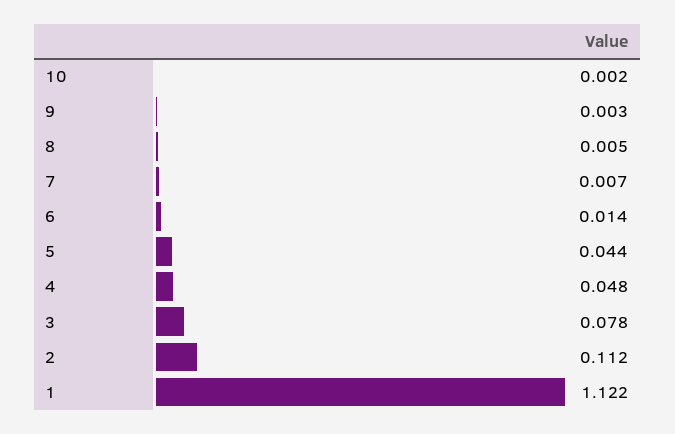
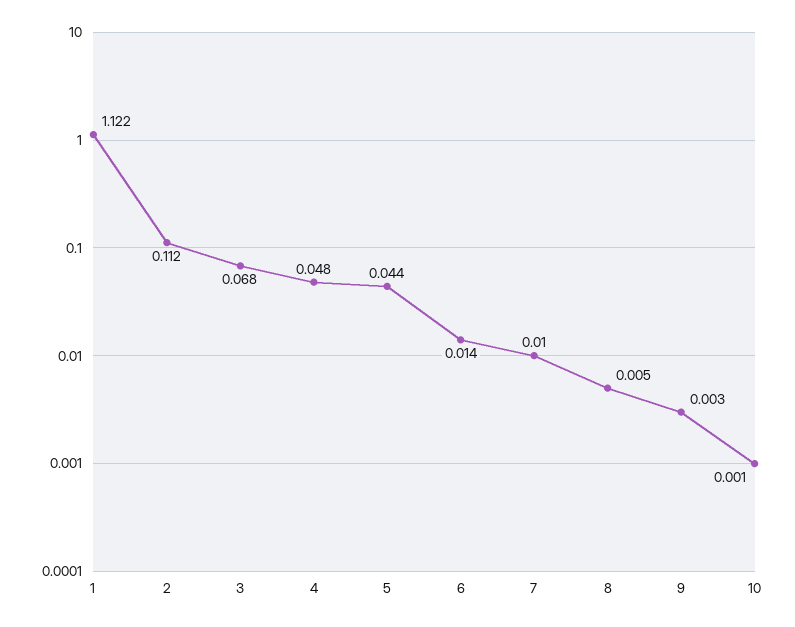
10: 0.002 -> 0.001
7: 0.007 -> 0.01
3: 0.078 -> 0.068

